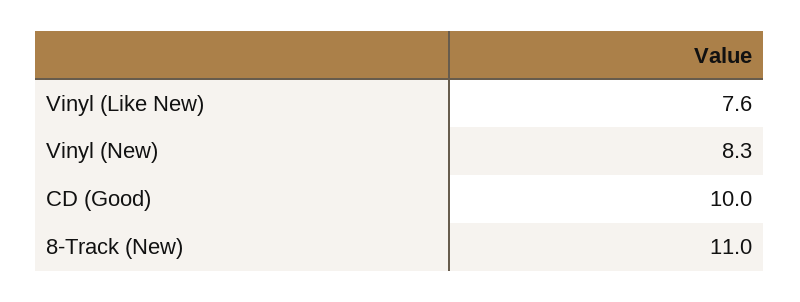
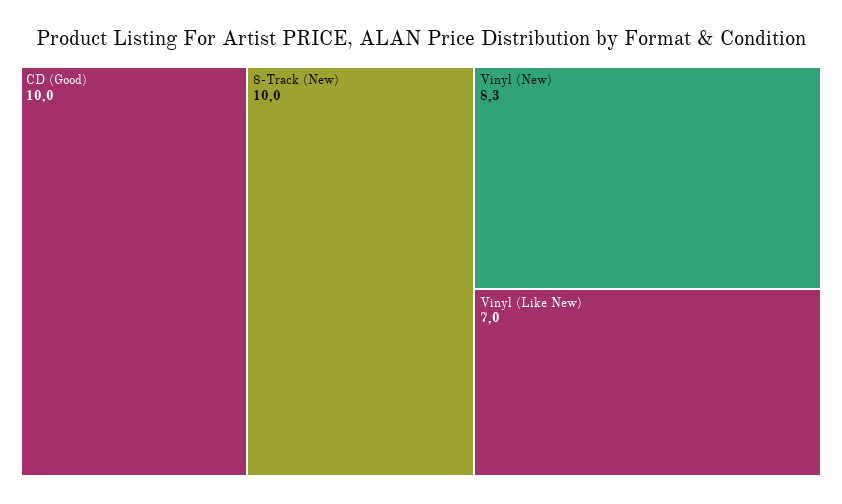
Vinyl (Like New): 7.6 -> 7
8-Track (New): 11 -> 10

